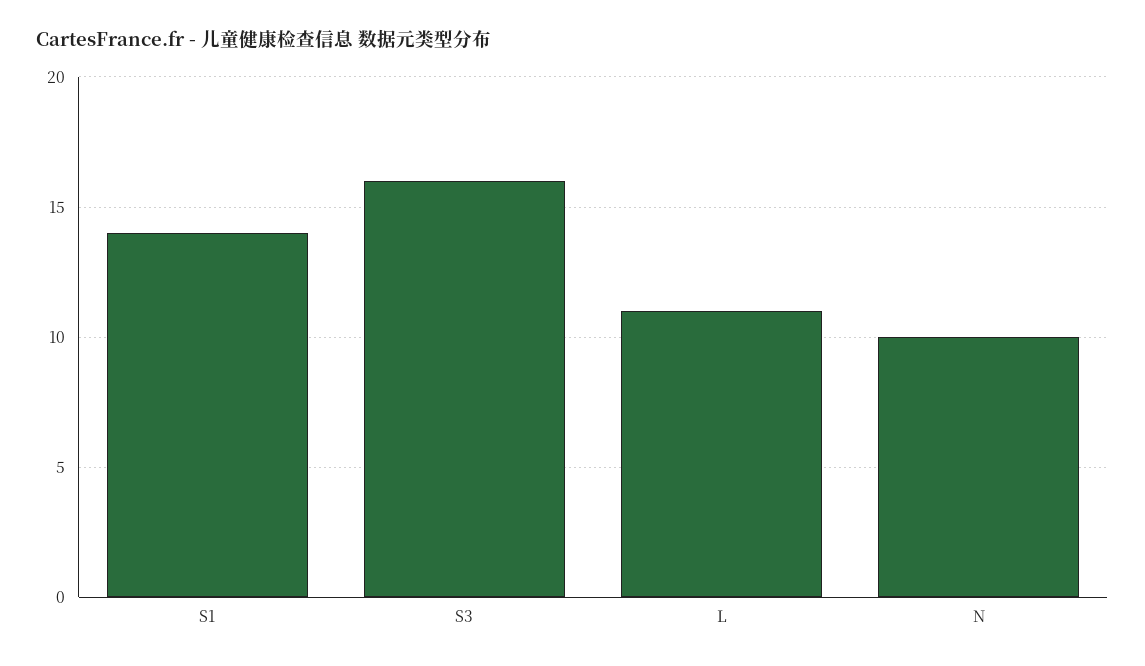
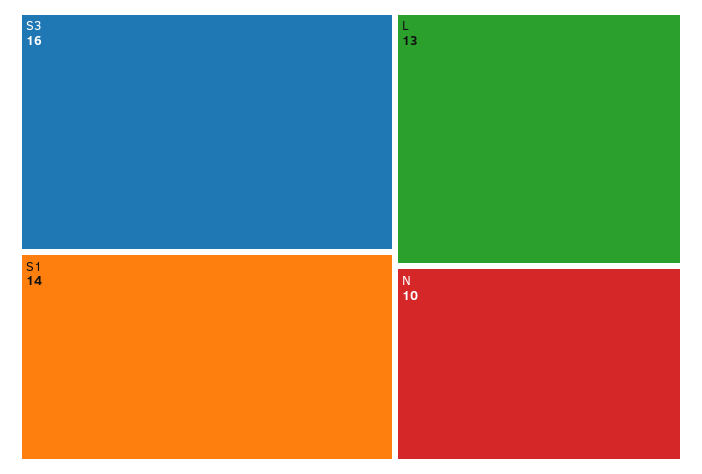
L: 11 -> 13

